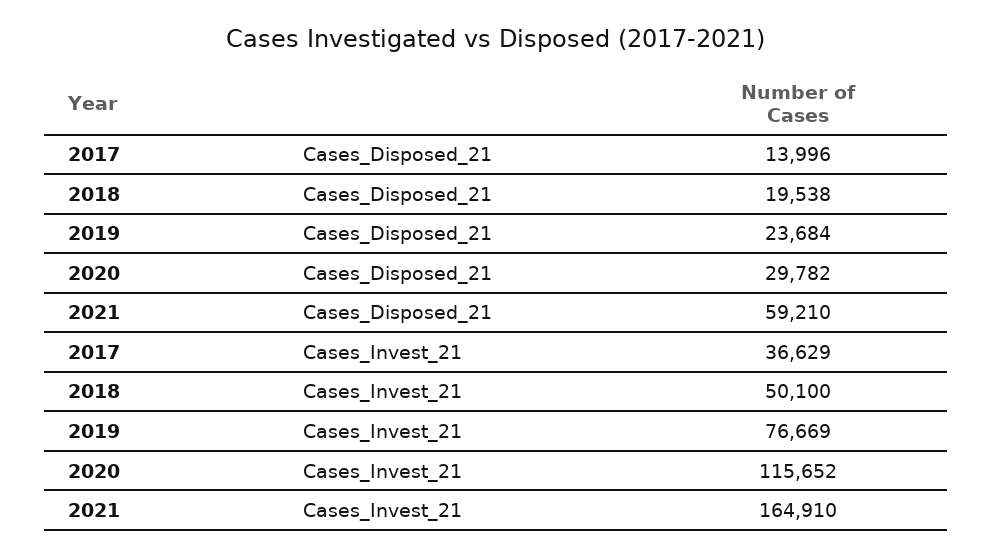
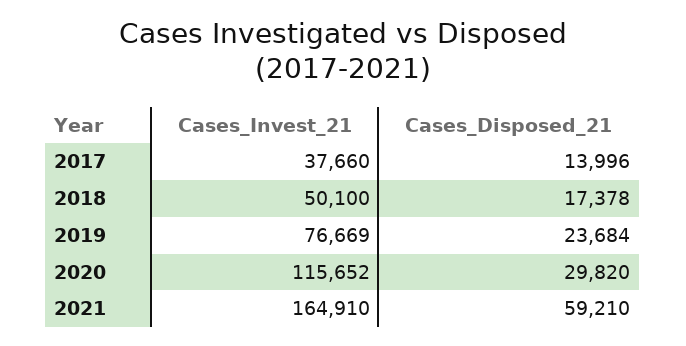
2018, Cases_Disposed_21: 19538 -> 17378
2020, Cases_Disposed_21: 29782 -> 29820
2017, Cases_Invest_21: 36629 -> 37660

